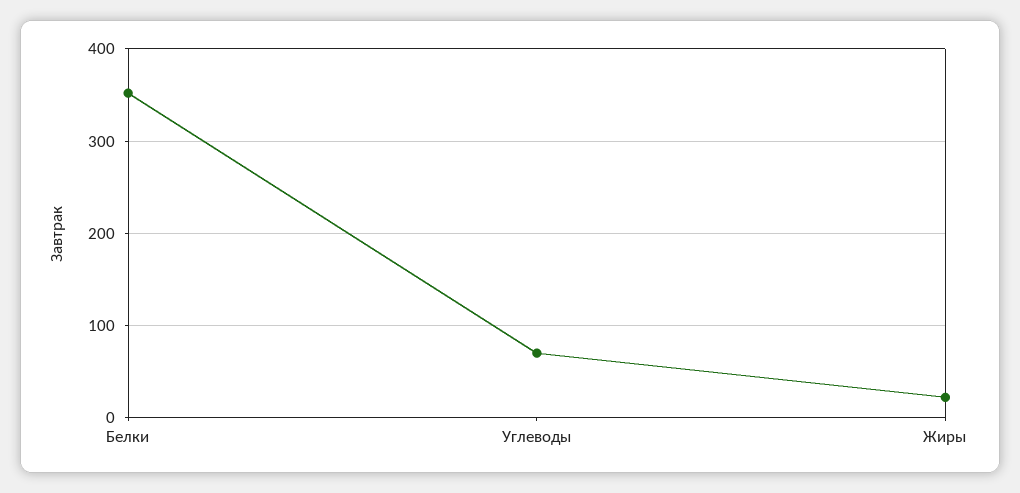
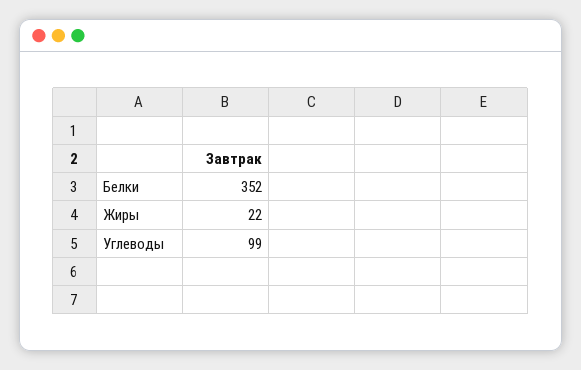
Углеводы: 70 -> 99

